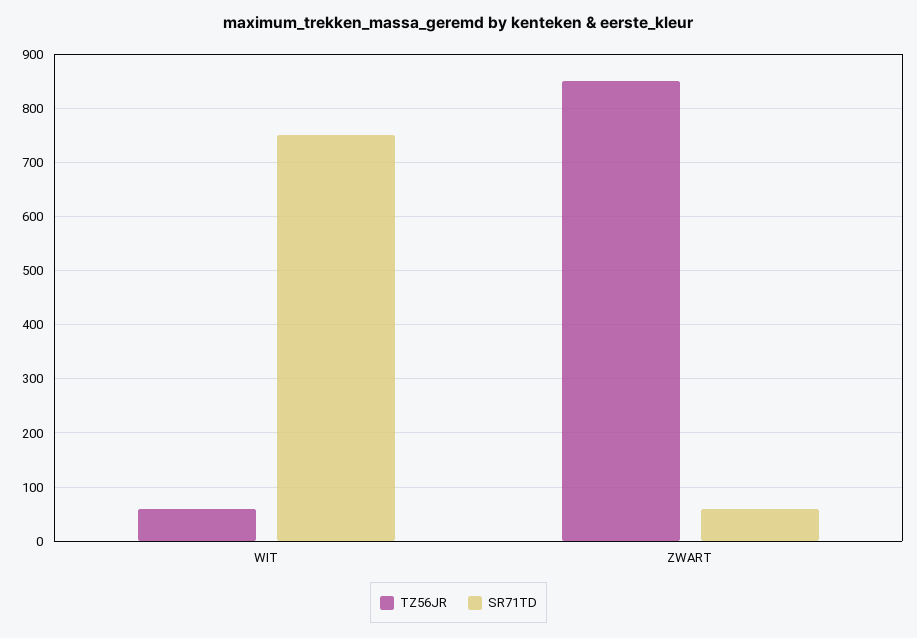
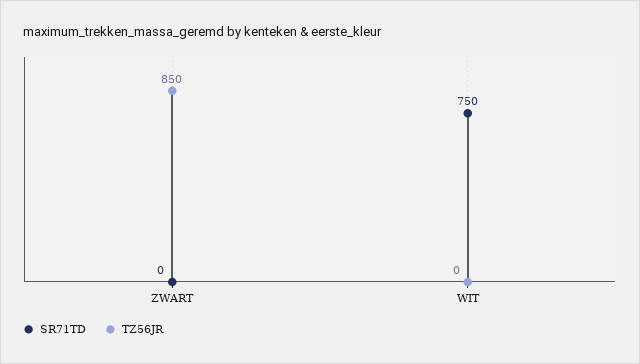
TZ56JR, WIT: 60 -> 0
SR71TD, ZWART: 60 -> 0

